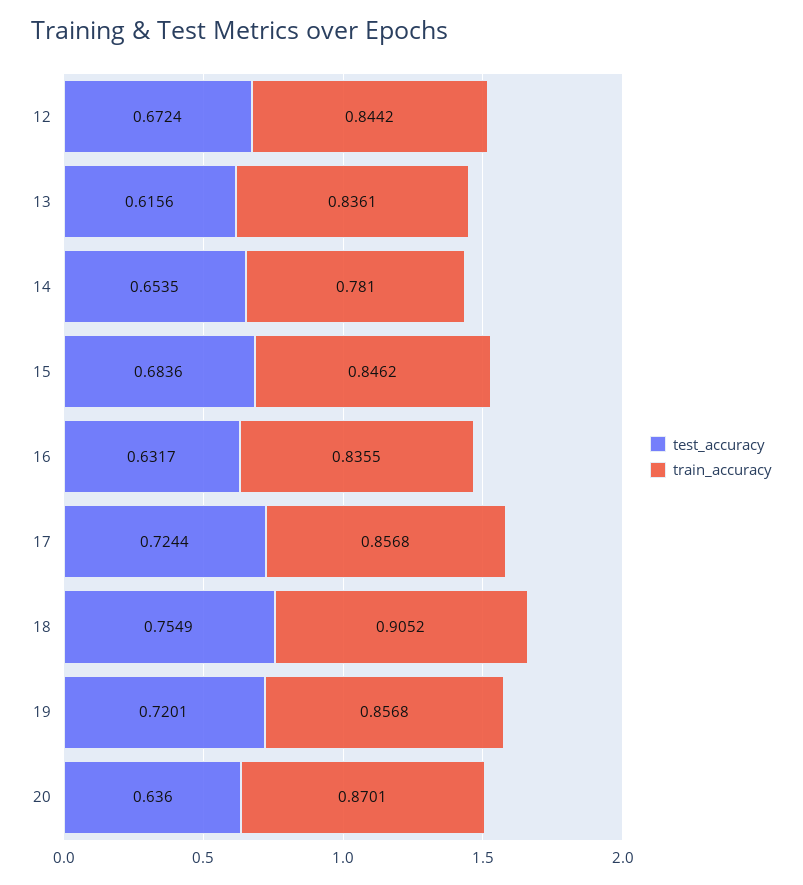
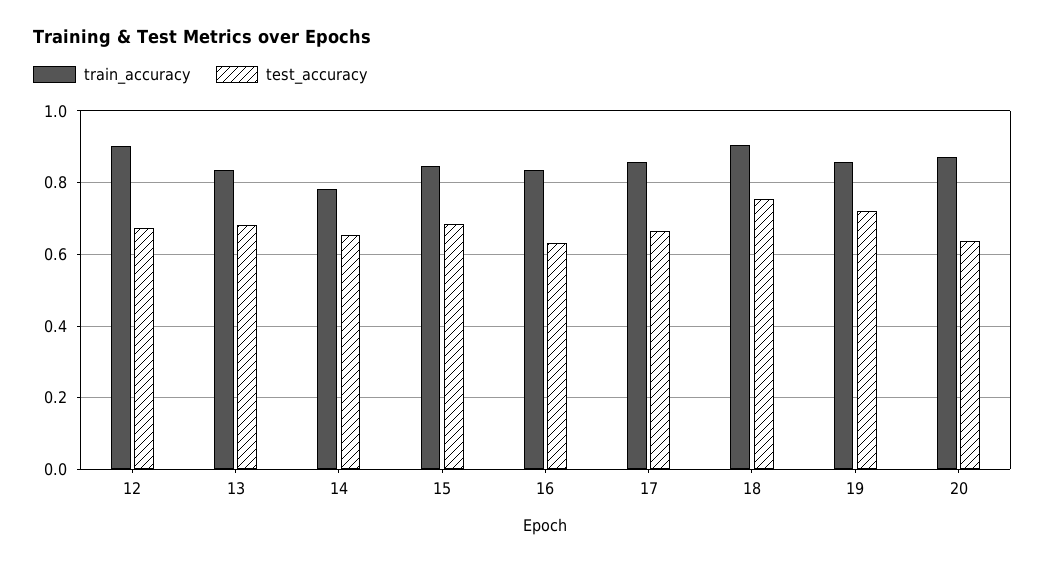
train_accuracy, 12: 0.8442 -> 0.9
test_accuracy, 13: 0.6156 -> 0.68
test_accuracy, 17: 0.7244 -> 0.66

